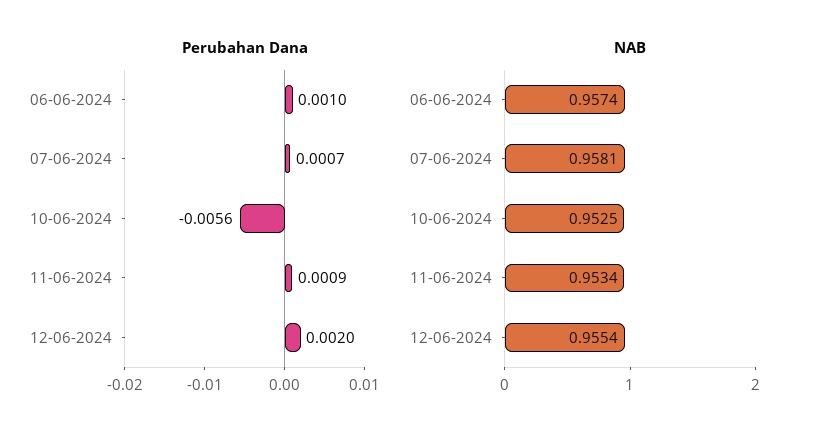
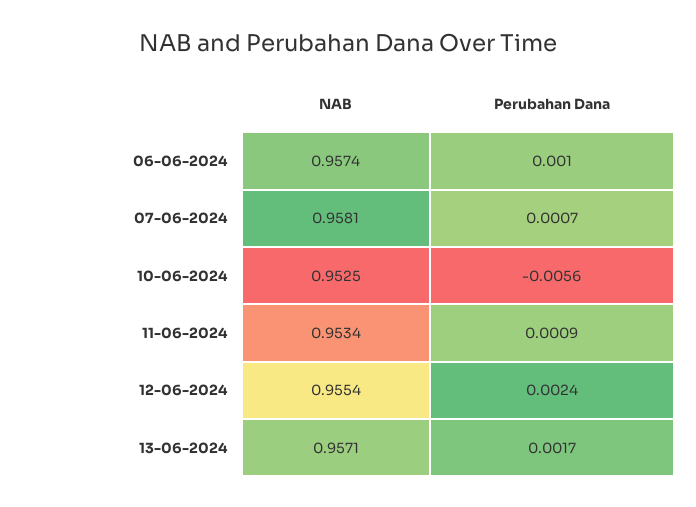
Perubahan Dana, 12-06-2024: 0.002 -> 0.0024
NAB, 13-06-2024: none -> 0.9571
Perubahan Dana, 13-06-2024: none -> 0.0017

